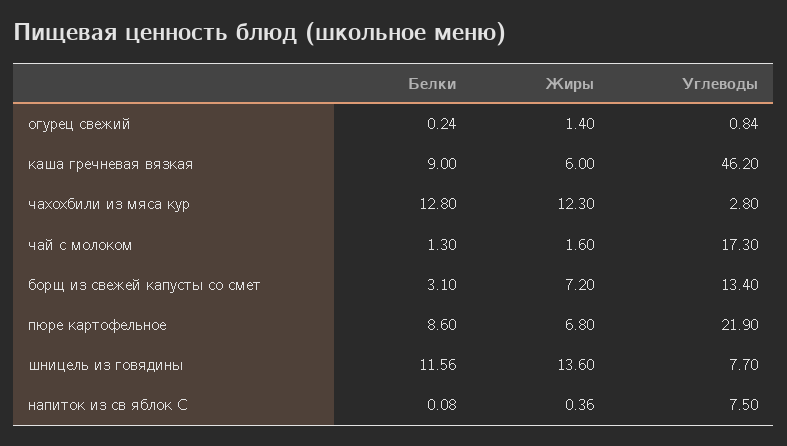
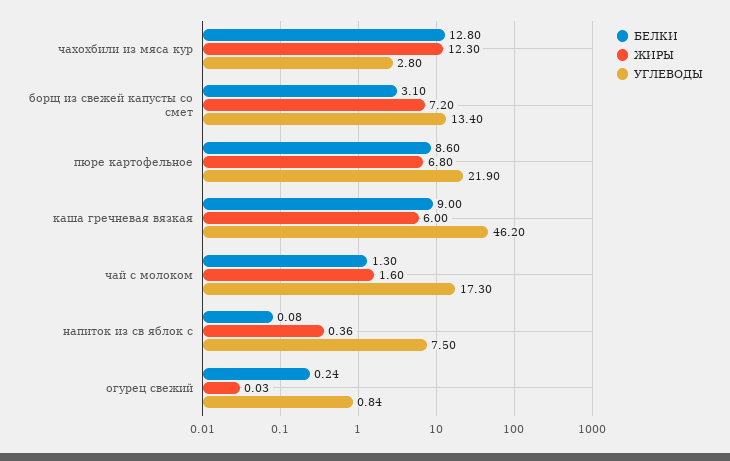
Жиры, огурец свежий: 1.4 -> 0.03
Белки, шницель из говядины: 11.56 -> none
Жиры, шницель из говядины: 13.6 -> none
Углеводы, шницель из говядины: 7.7 -> none

